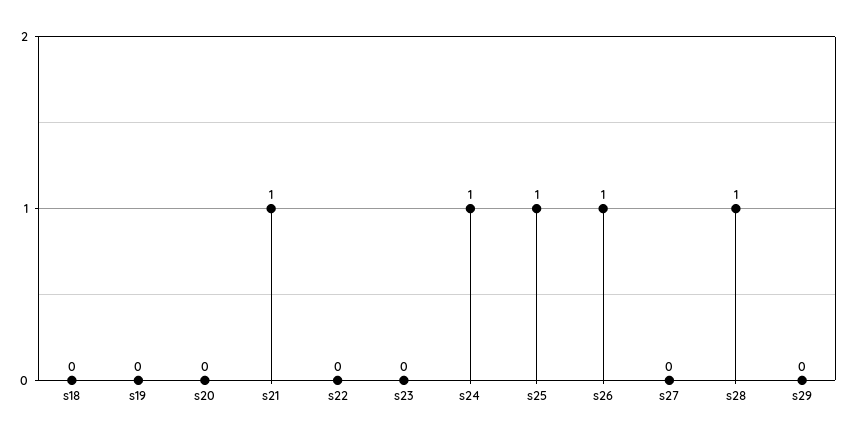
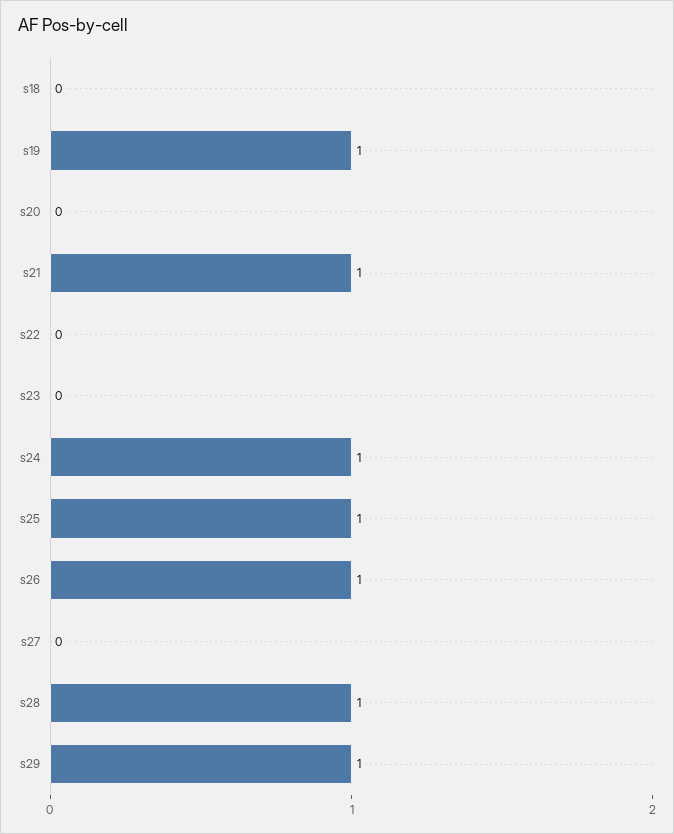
s19: 0 -> 1
s29: 0 -> 1

